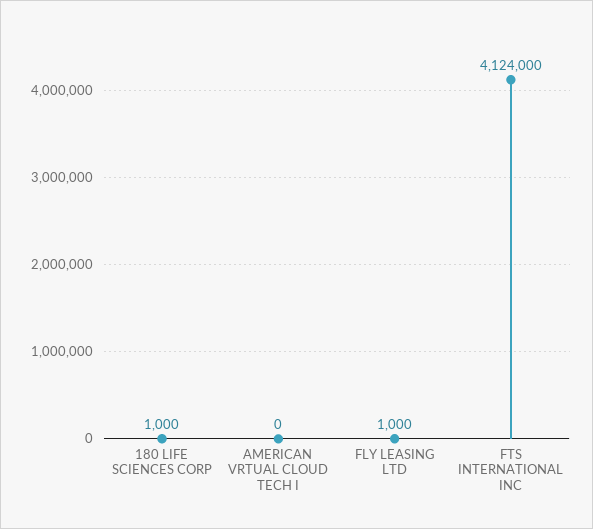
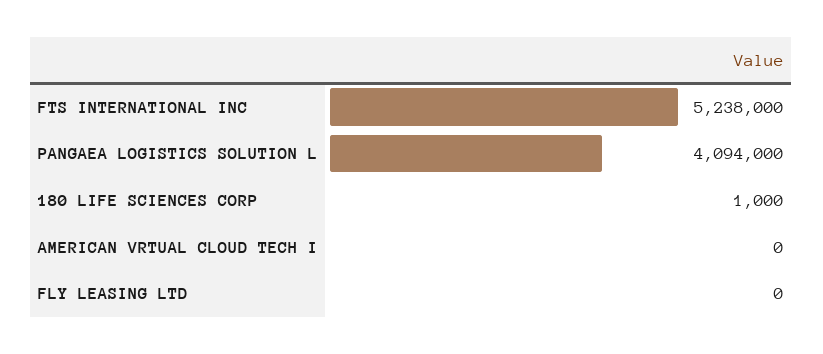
FLY LEASING LTD: 1000 -> 0
FTS INTERNATIONAL INC: 4124000 -> 5238000
PANGAEA LOGISTICS SOLUTION L: none -> 4094000

